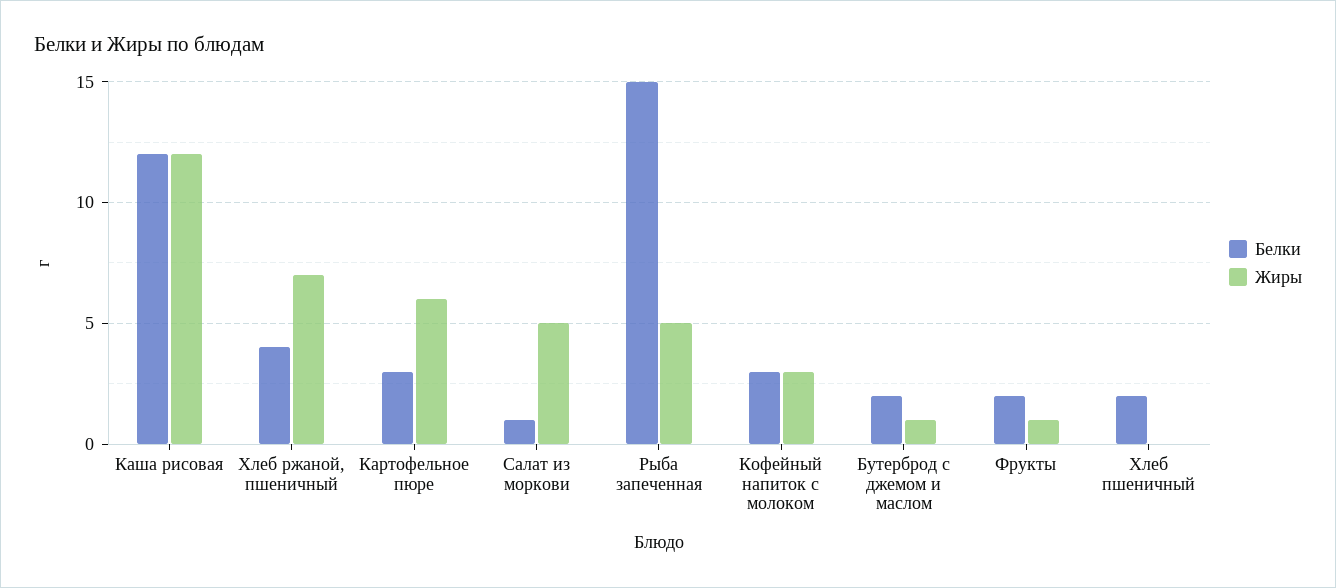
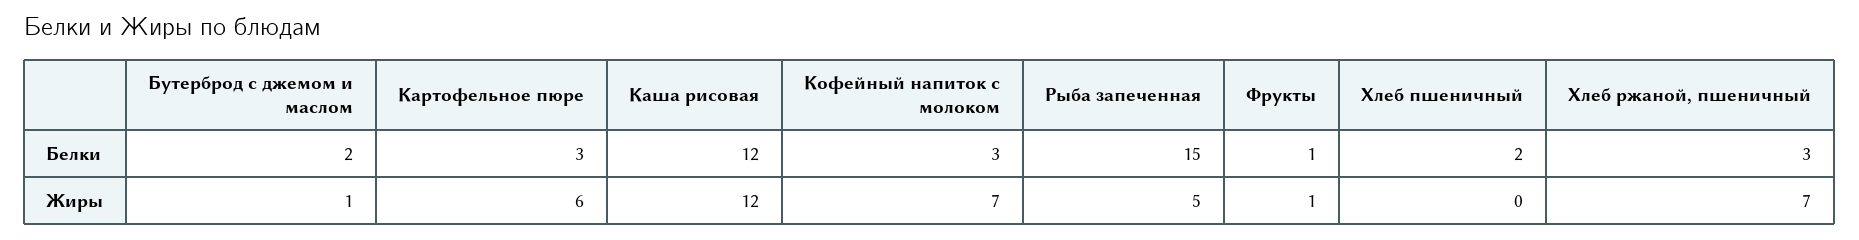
Белки, Хлеб ржаной, пшеничный: 4 -> 3
Белки, Салат из моркови: 1 -> none
Жиры, Салат из моркови: 5 -> none
Жиры, Кофейный напиток с молоком: 3 -> 7
Белки, Фрукты: 2 -> 1

